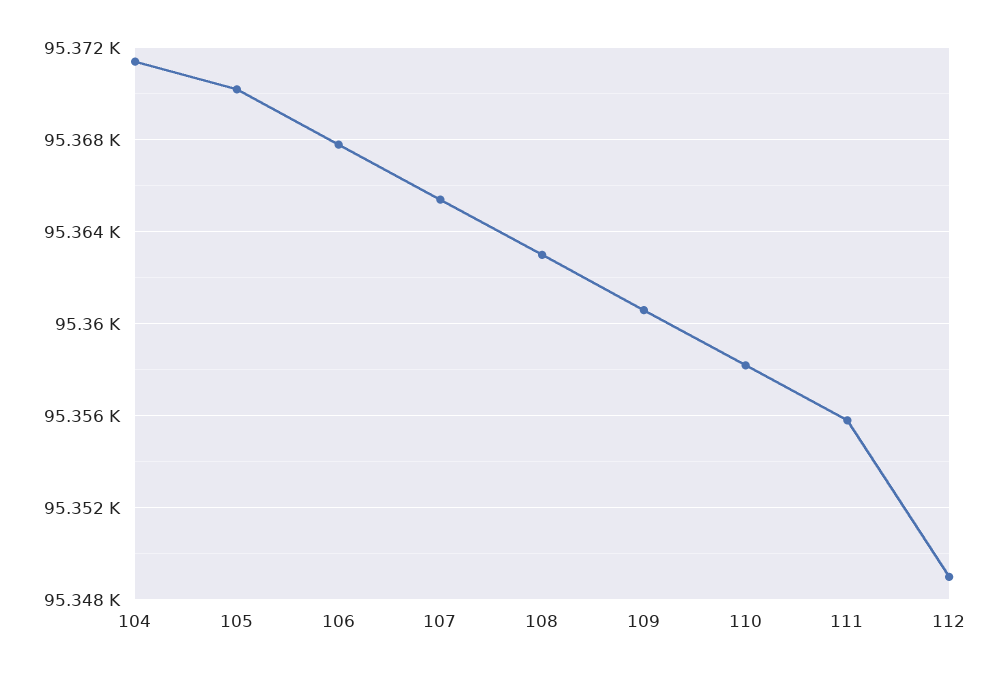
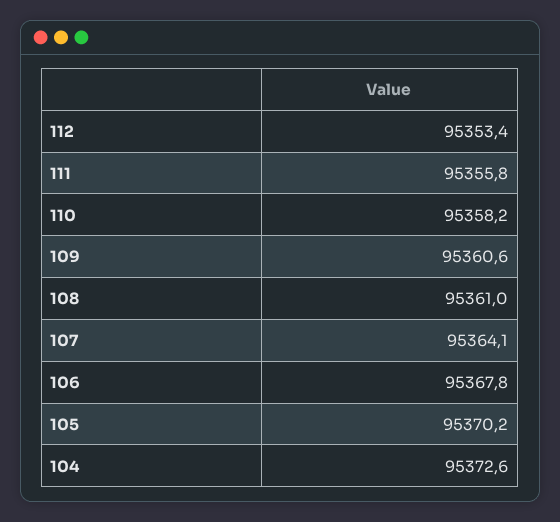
104: 95371.5 -> 95372.6
107: 95365.5 -> 95364.1
108: 95363 -> 95361
112: 95349 -> 95353.4

